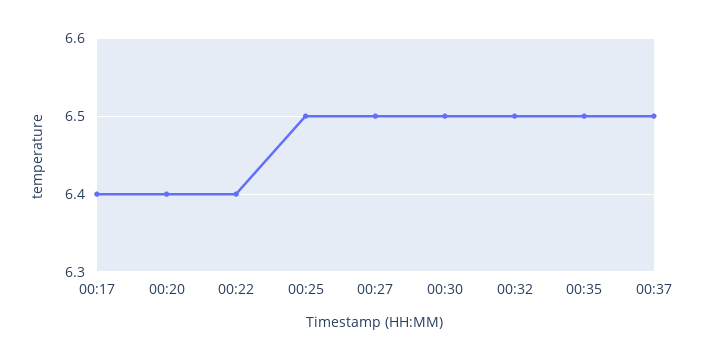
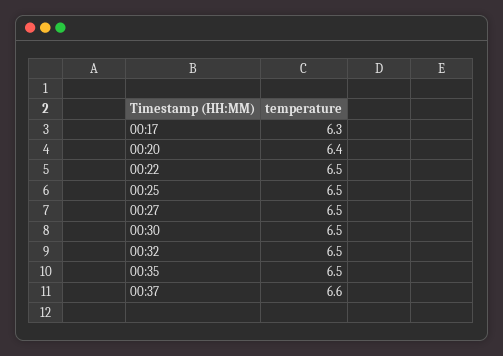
00:17: 6.4 -> 6.3
00:22: 6.4 -> 6.5
00:37: 6.5 -> 6.6

